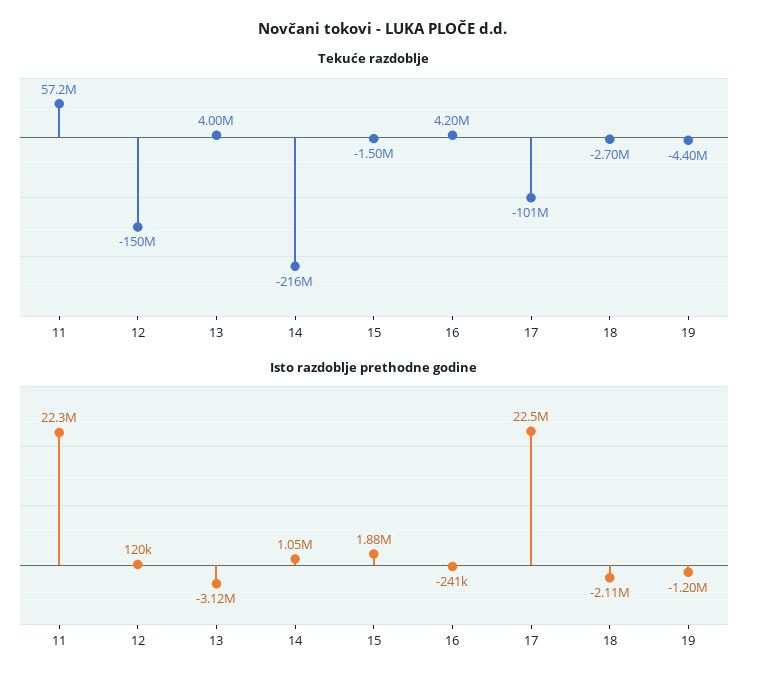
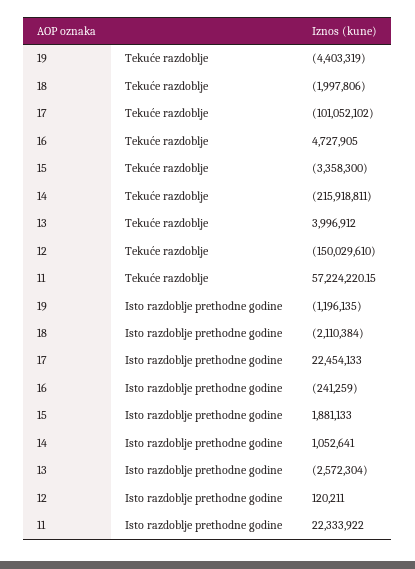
Tekuće razdoblje, 15: -1500000 -> -3358300
Tekuće razdoblje, 16: 4200000 -> 4727905
Tekuće razdoblje, 18: -2700000 -> -1997806
Isto razdoblje prethodne godine, 13: -3120000 -> -2572304

